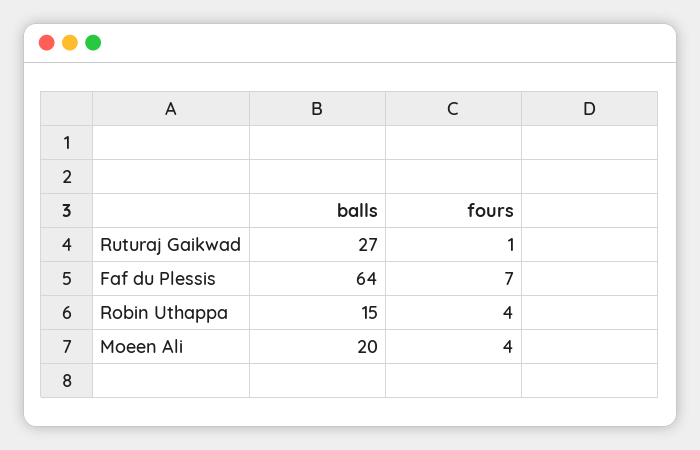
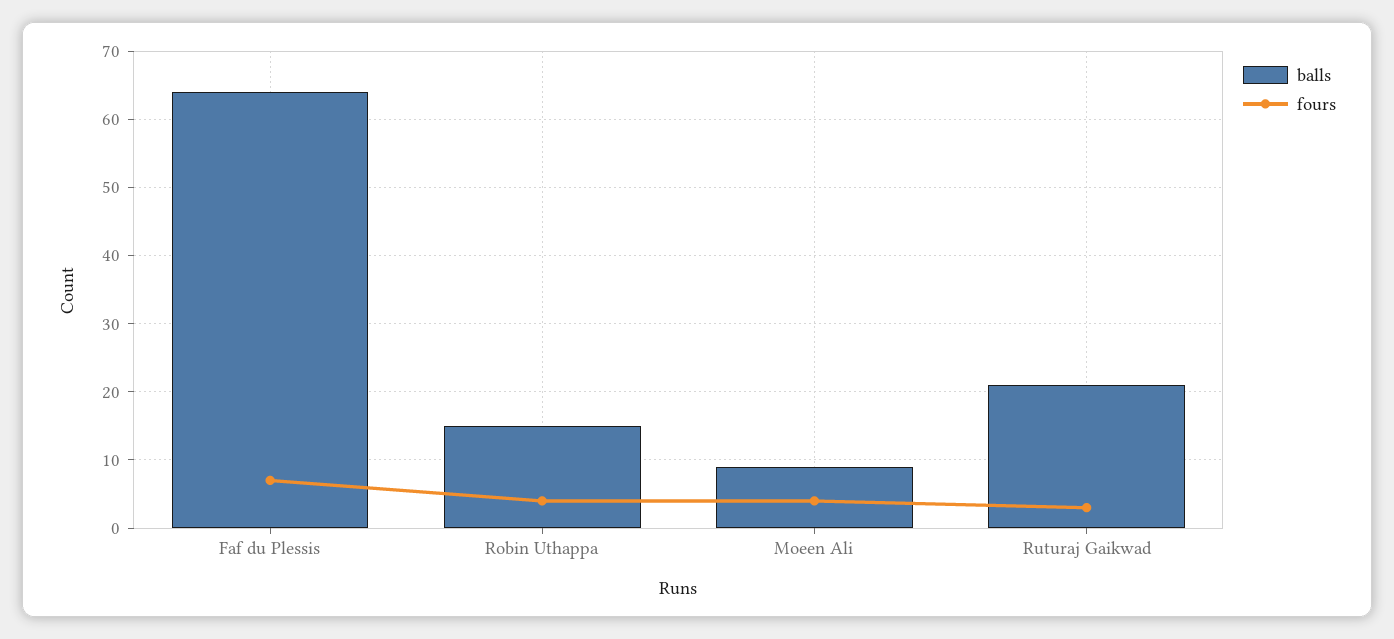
balls, Ruturaj Gaikwad: 27 -> 21
fours, Ruturaj Gaikwad: 1 -> 3
balls, Moeen Ali: 20 -> 9

